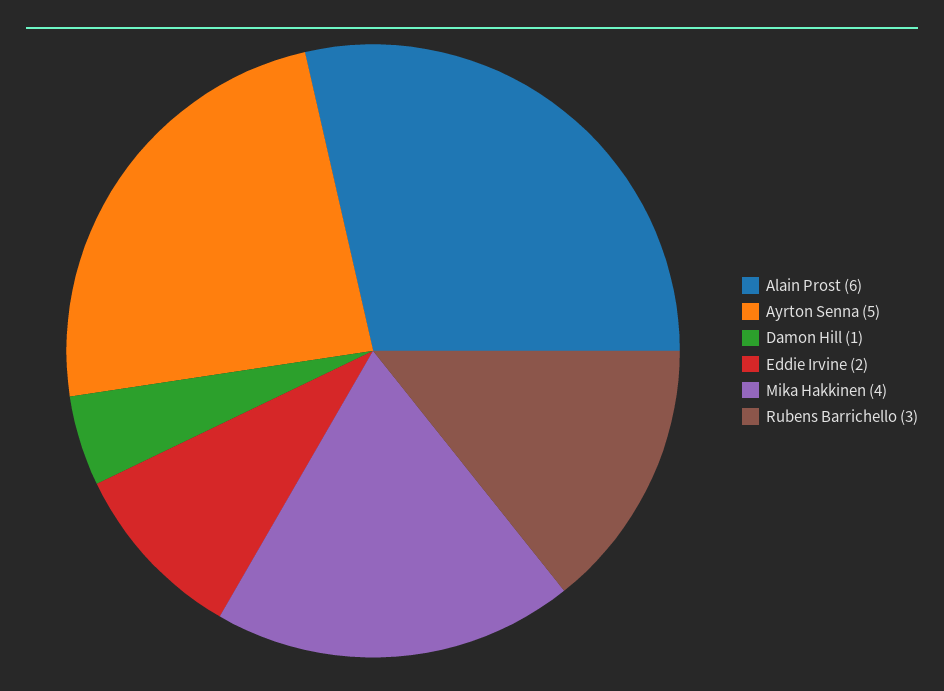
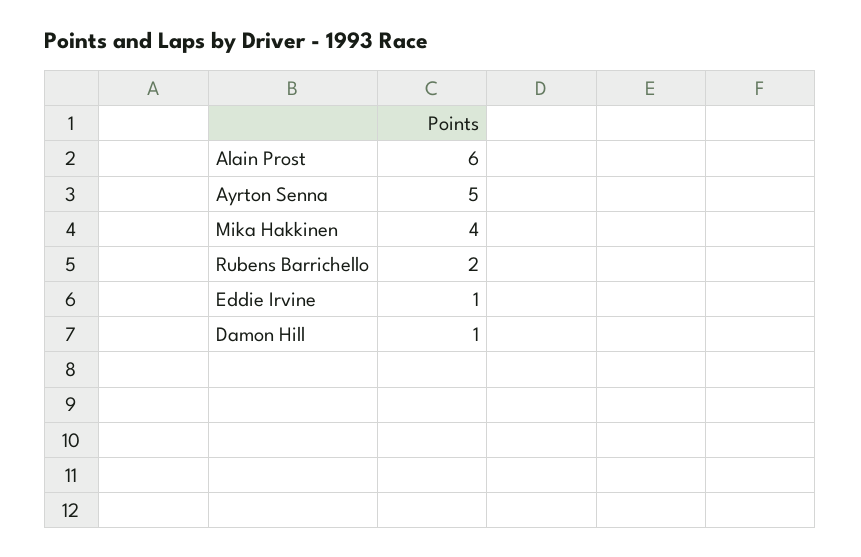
Eddie Irvine: 2 -> 1
Rubens Barrichello: 3 -> 2

